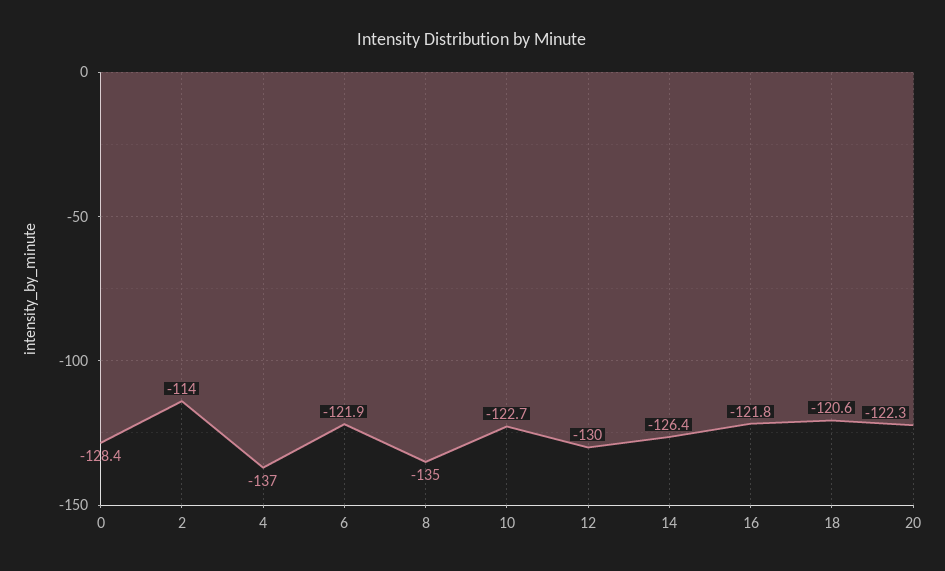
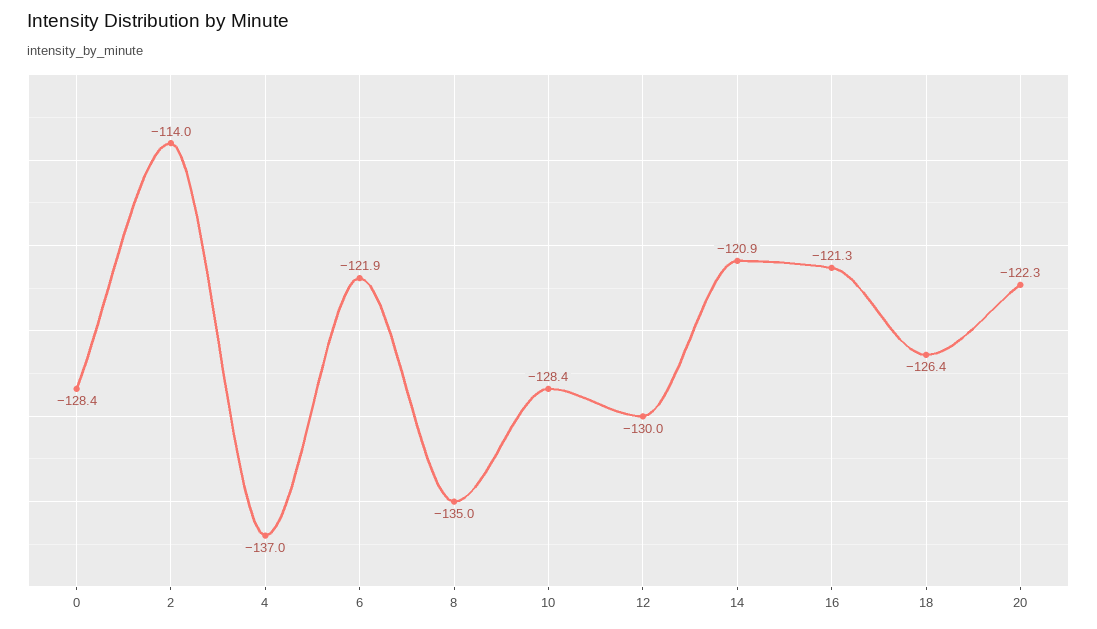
10: -122.7 -> -128.4
14: -126.4 -> -120.9
16: -121.8 -> -121.3
18: -120.6 -> -126.4

